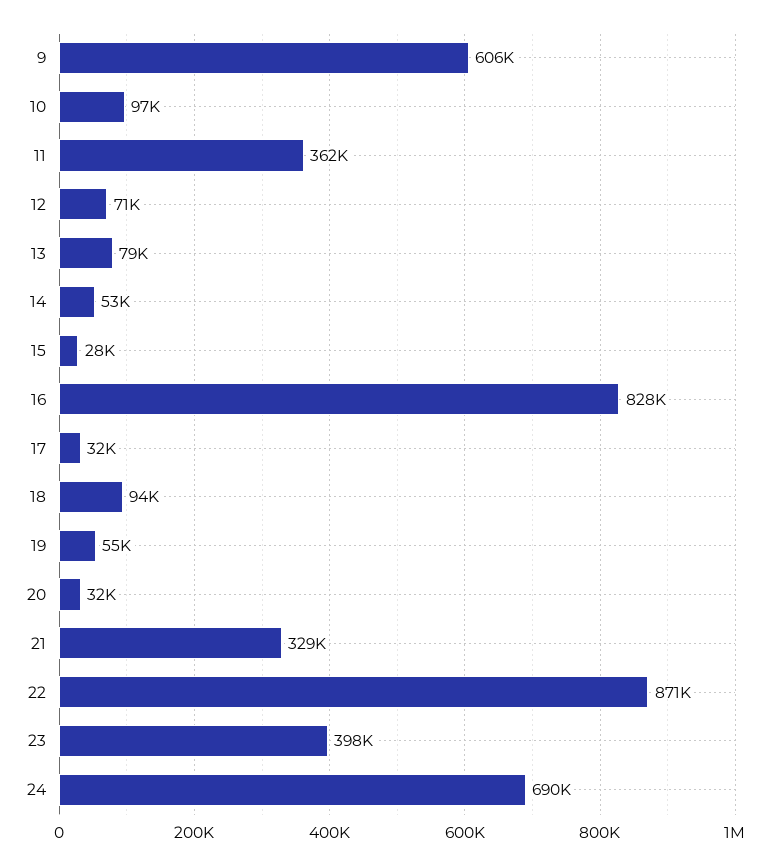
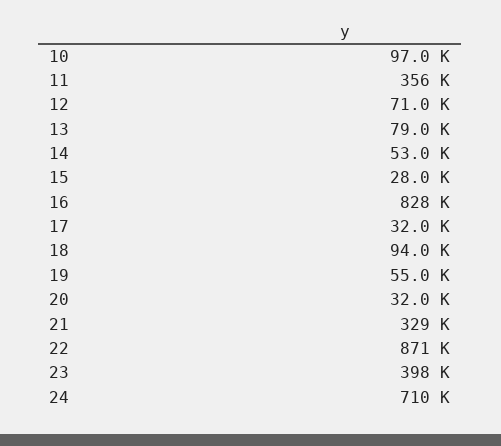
9: 606000 -> none
11: 362000 -> 356000
24: 690000 -> 710000

